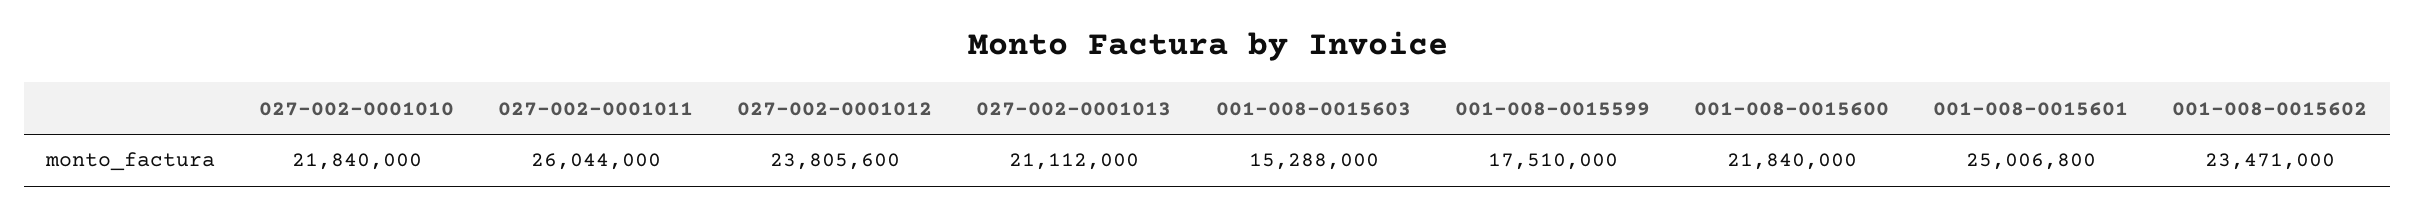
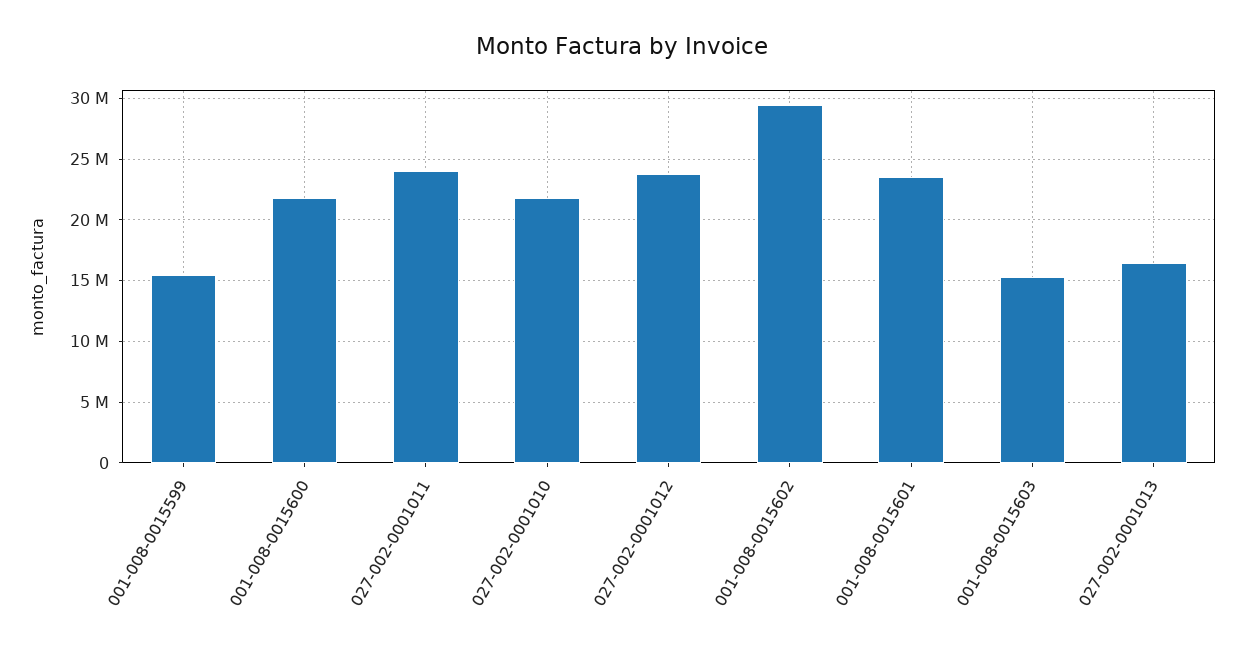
027-002-0001011: 26044000 -> 24000000
027-002-0001013: 21112000 -> 16500000
001-008-0015599: 17510000 -> 15500000
001-008-0015601: 25006800 -> 23500000
001-008-0015602: 23471000 -> 29500000

